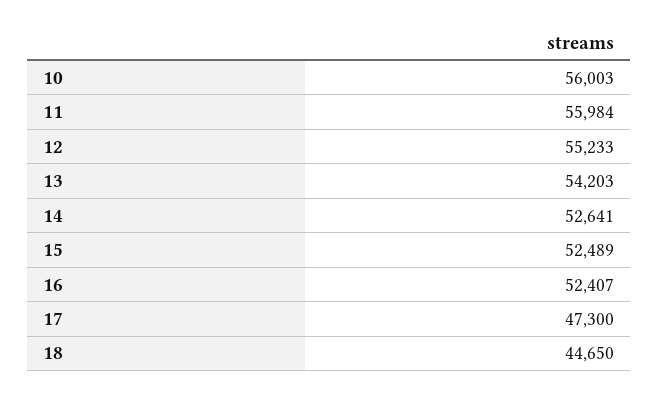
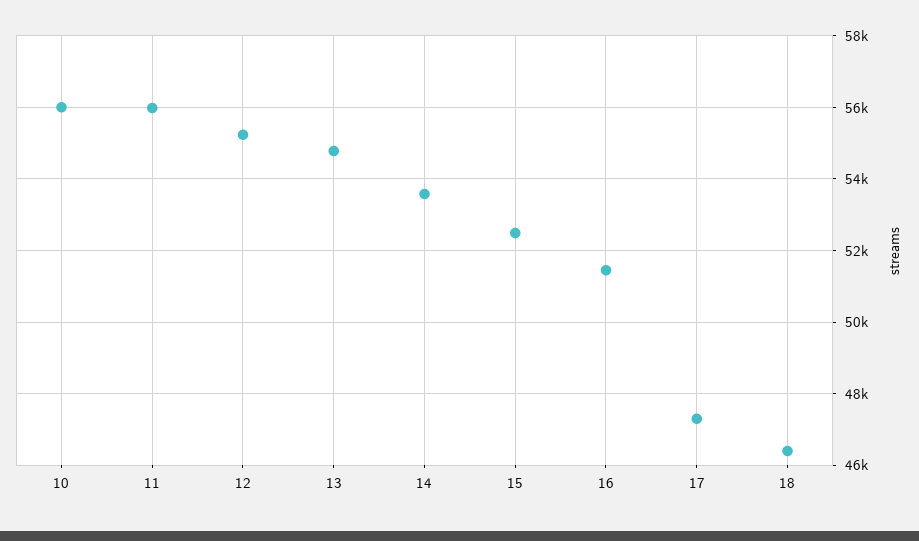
13: 54203 -> 54800
14: 52641 -> 53600
16: 52407 -> 51400
18: 44650 -> 46400

